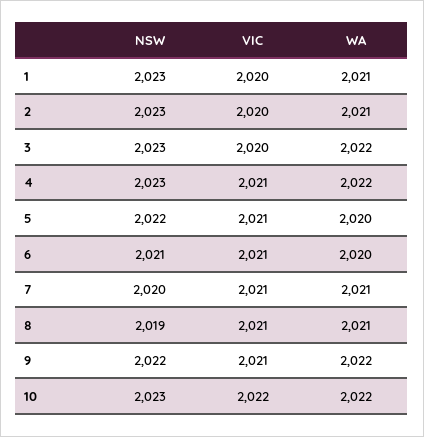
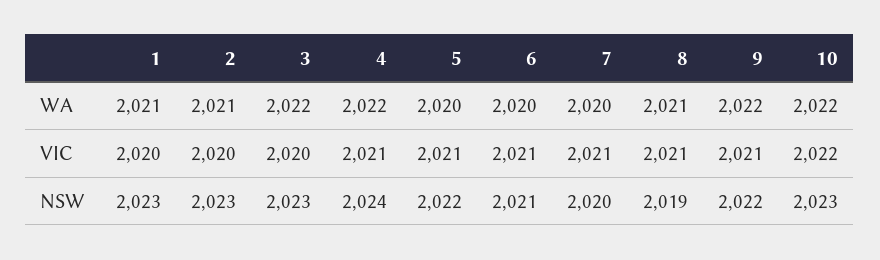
NSW, 4: 2023 -> 2024
WA, 7: 2021 -> 2020

